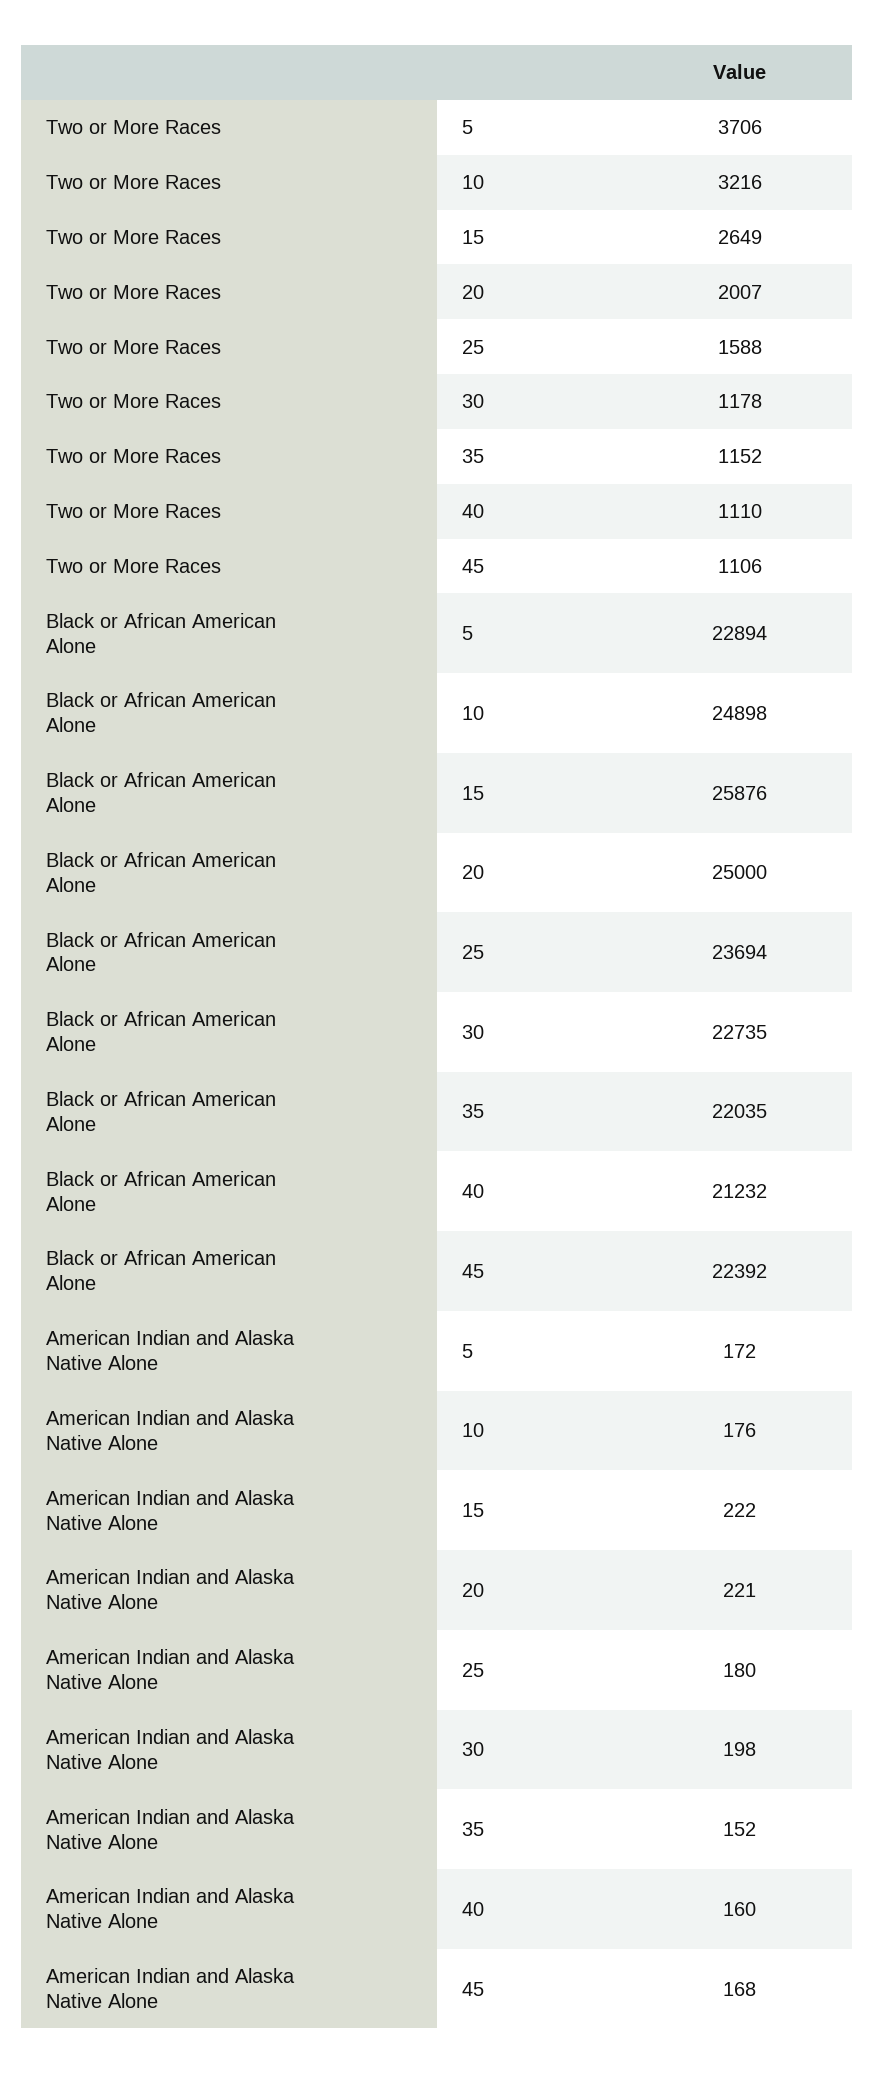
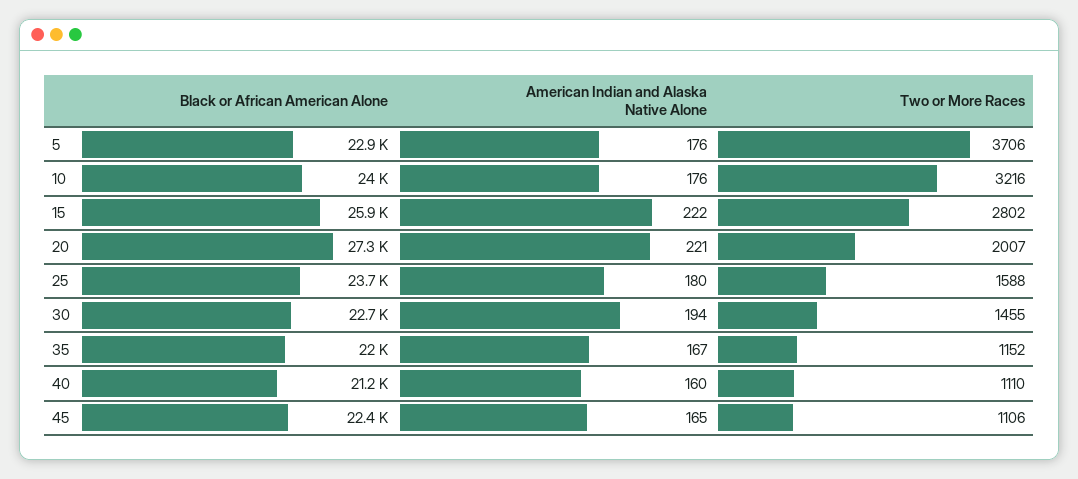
Two or More Races, 15: 2649 -> 2802
Two or More Races, 30: 1178 -> 1455
Black or African American Alone, 10: 24898 -> 24000
Black or African American Alone, 20: 25000 -> 27300
American Indian and Alaska Native Alone, 5: 172 -> 176
American Indian and Alaska Native Alone, 30: 198 -> 194
American Indian and Alaska Native Alone, 35: 152 -> 167
American Indian and Alaska Native Alone, 45: 168 -> 165

